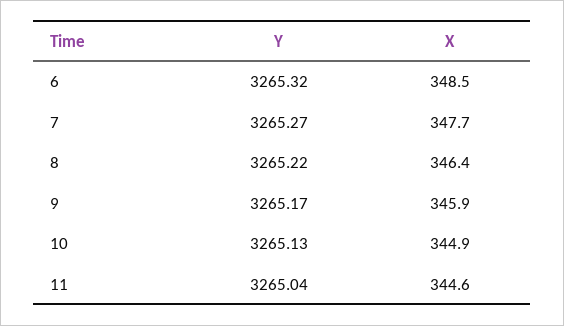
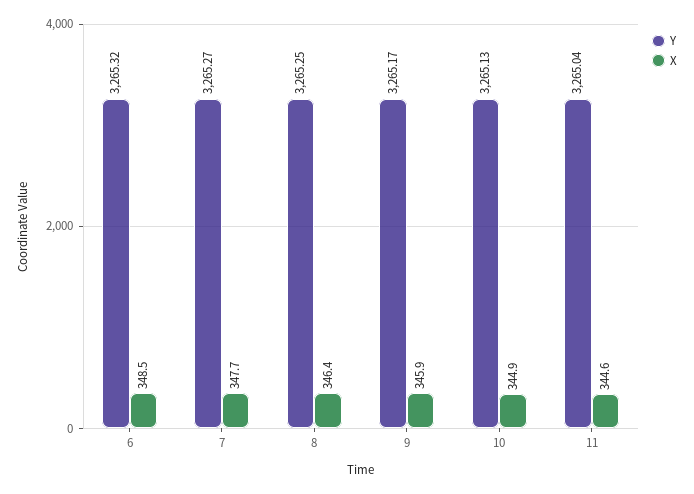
Y, 8: 3265.22 -> 3265.25

